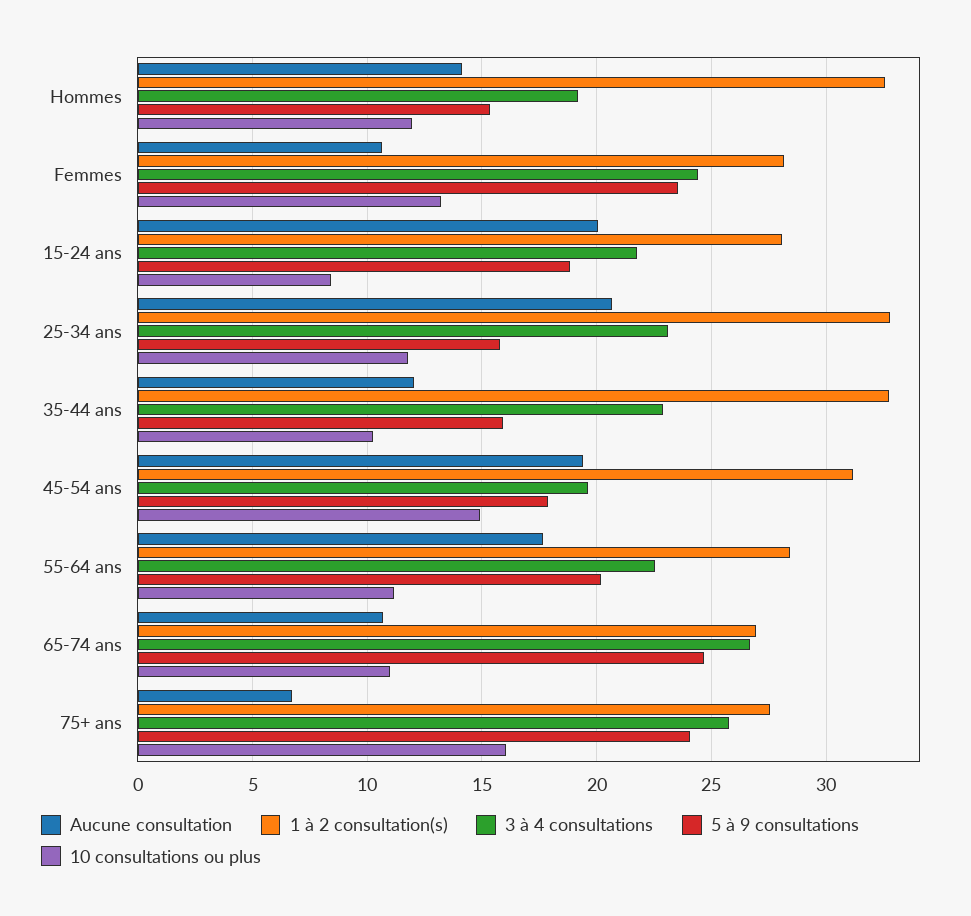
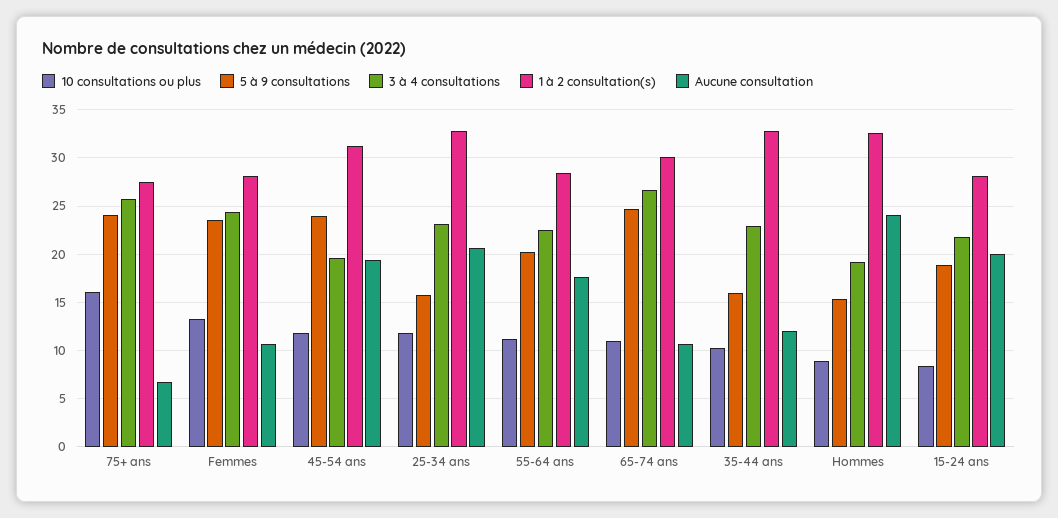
Aucune consultation, Hommes: 14 -> 24
10 consultations ou plus, Hommes: 12 -> 9
5 à 9 consultations, 45-54 ans: 18 -> 24
10 consultations ou plus, 45-54 ans: 15 -> 12
1 à 2 consultation(s), 65-74 ans: 27 -> 30

